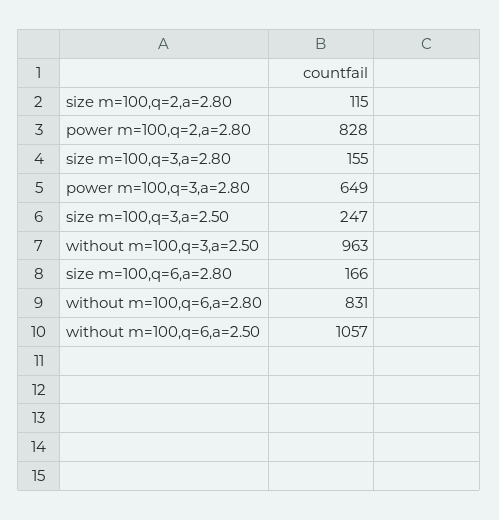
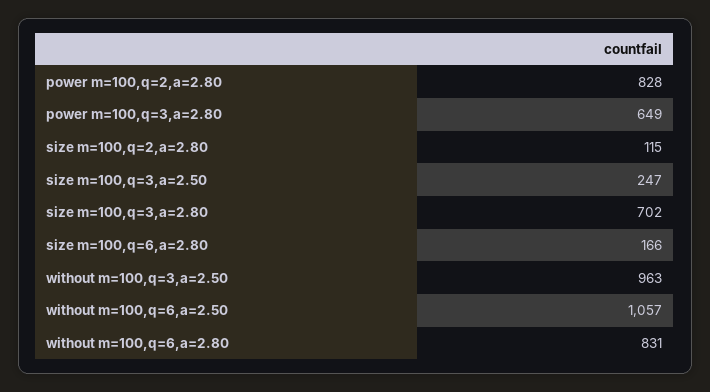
size m=100,q=3,a=2.80: 155 -> 702

